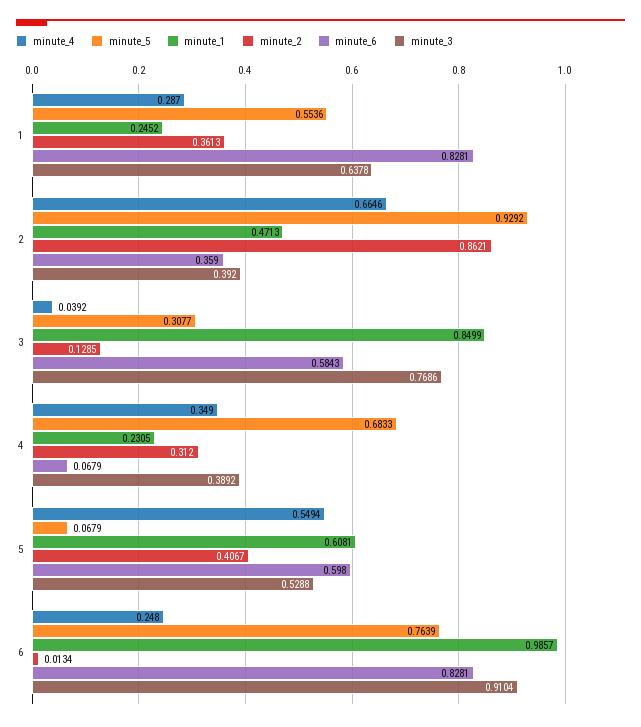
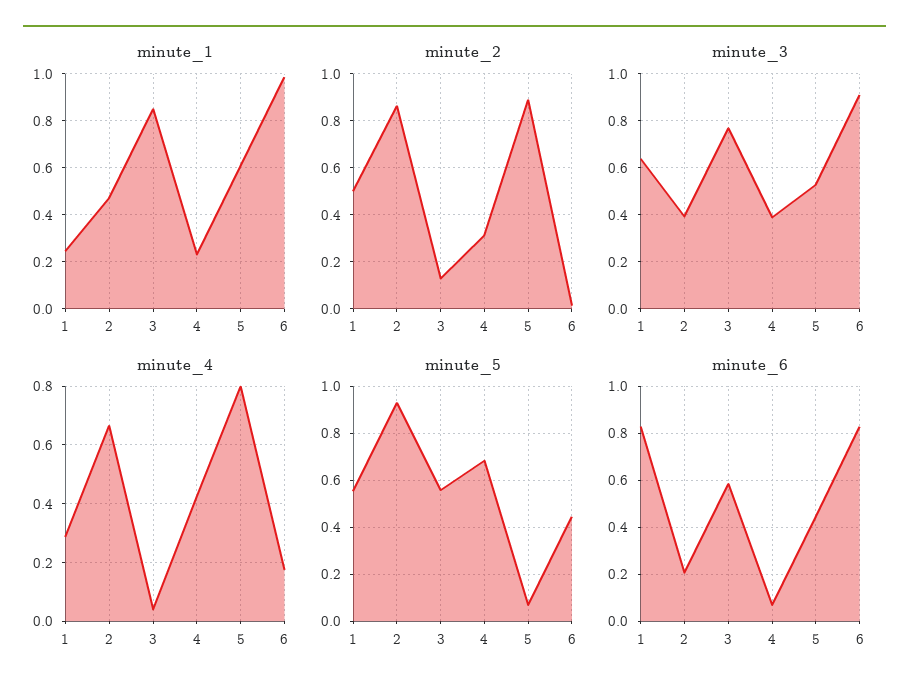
minute_2, 1: 0.3613 -> 0.5
minute_6, 2: 0.359 -> 0.2
minute_5, 3: 0.3077 -> 0.55
minute_4, 4: 0.349 -> 0.425
minute_4, 5: 0.5494 -> 0.8
minute_2, 5: 0.4067 -> 0.9
minute_6, 5: 0.598 -> 0.45
minute_4, 6: 0.248 -> 0.175
minute_5, 6: 0.7639 -> 0.45

